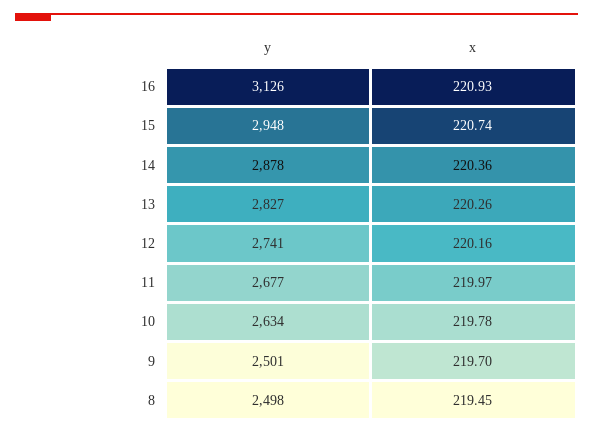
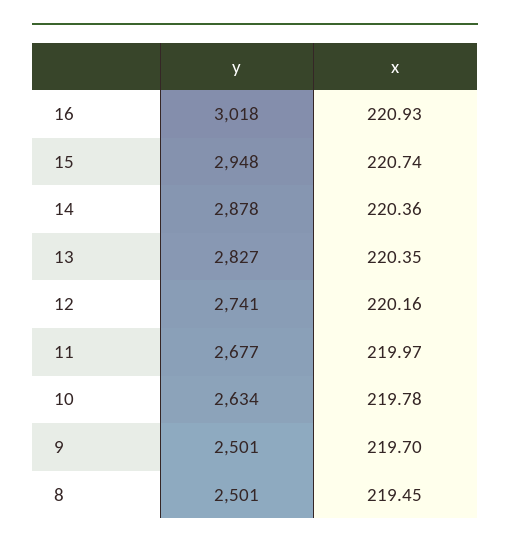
y, 16: 3126 -> 3018
x, 13: 220.26 -> 220.35
y, 8: 2498 -> 2501

